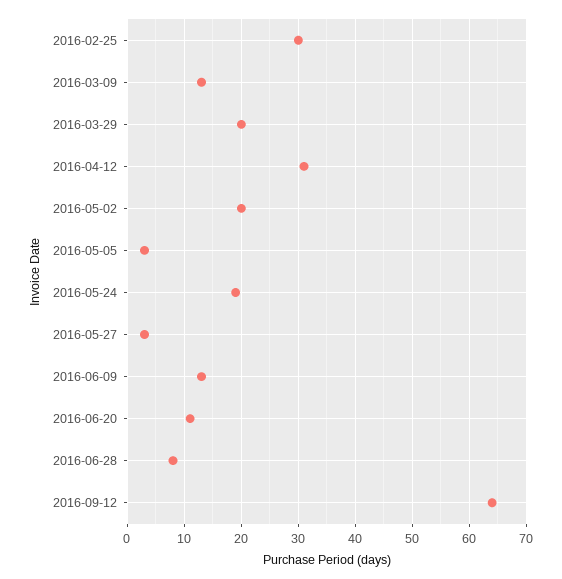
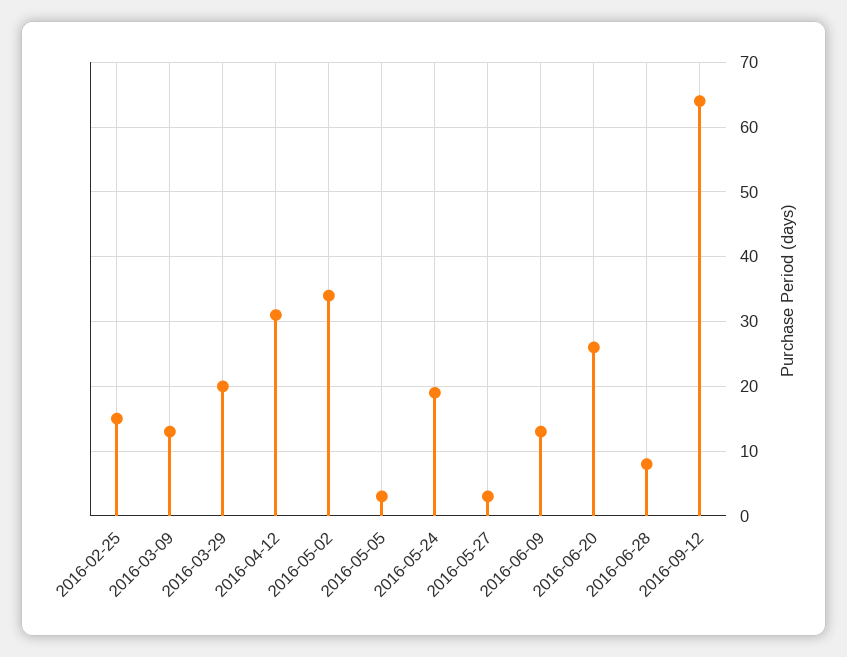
2016-02-25: 30 -> 15
2016-05-02: 20 -> 34
2016-06-20: 10 -> 26

